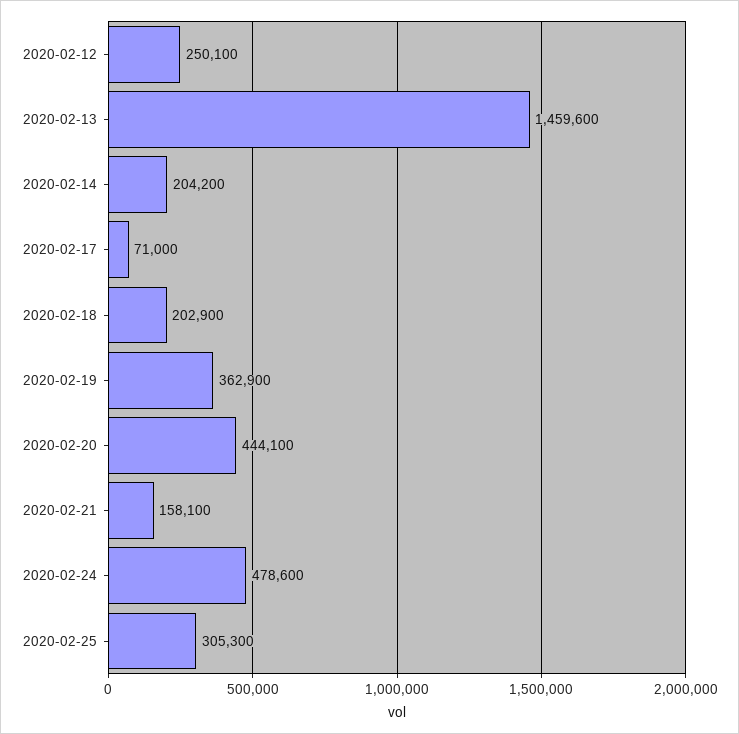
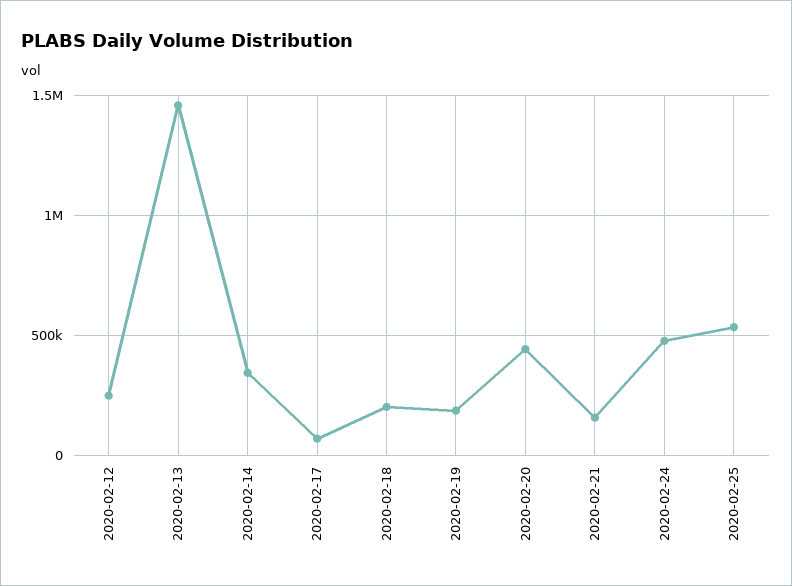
2020-02-14: 204200 -> 350000
2020-02-19: 362900 -> 200000
2020-02-25: 305300 -> 550000

